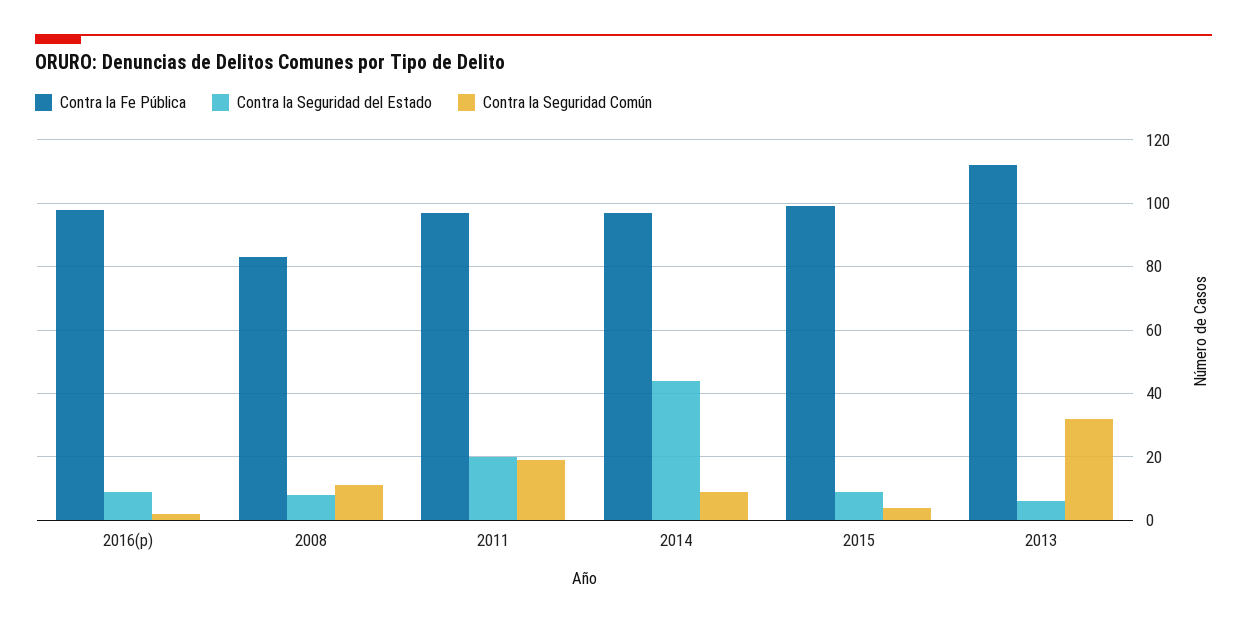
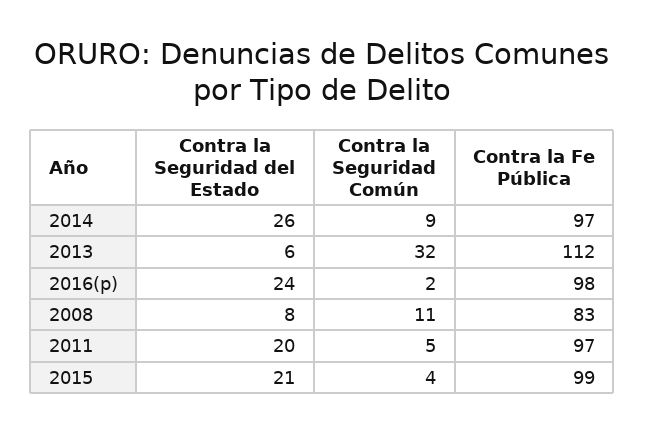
Contra la Seguridad del Estado, 2016(p): 10 -> 24
Contra la Seguridad Común, 2011: 20 -> 5
Contra la Seguridad del Estado, 2014: 45 -> 26
Contra la Seguridad del Estado, 2015: 10 -> 21

